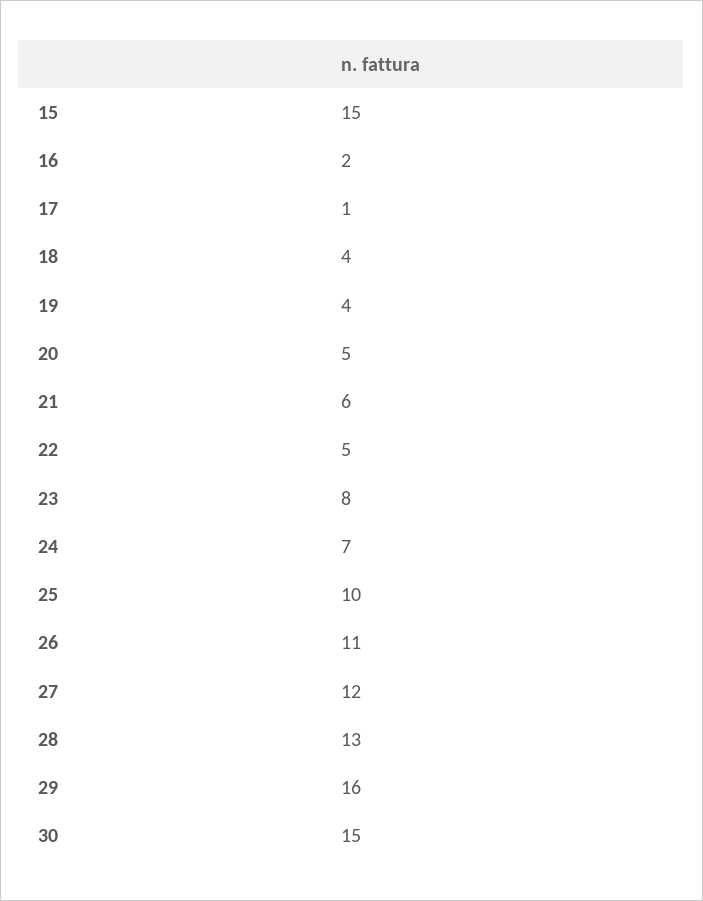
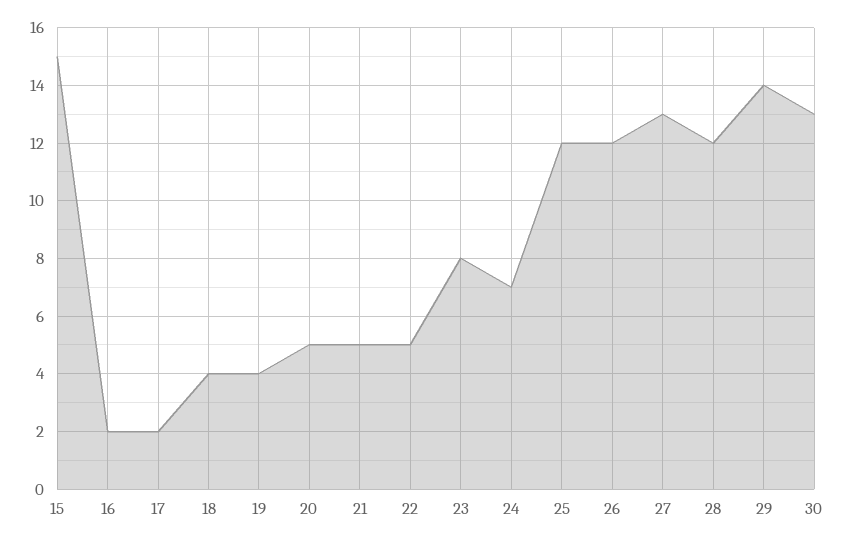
17: 1 -> 2
21: 6 -> 5
25: 10 -> 12
26: 11 -> 12
27: 12 -> 13
28: 13 -> 12
29: 16 -> 14
30: 15 -> 13

